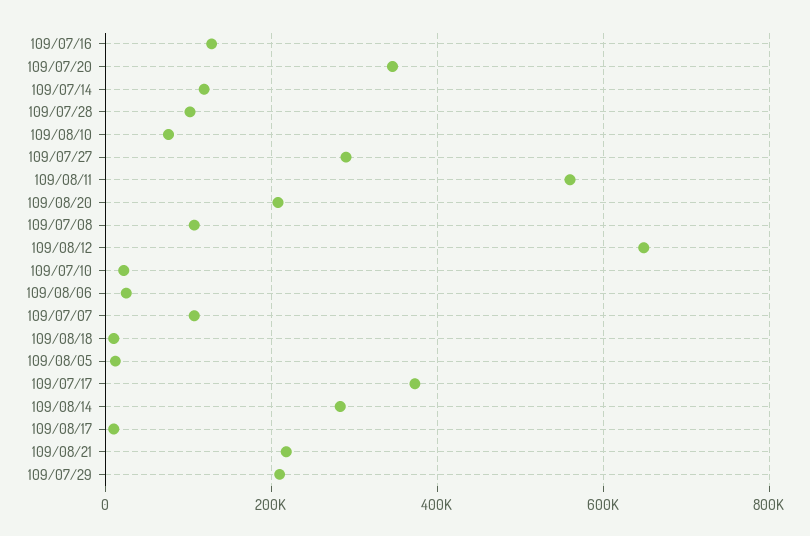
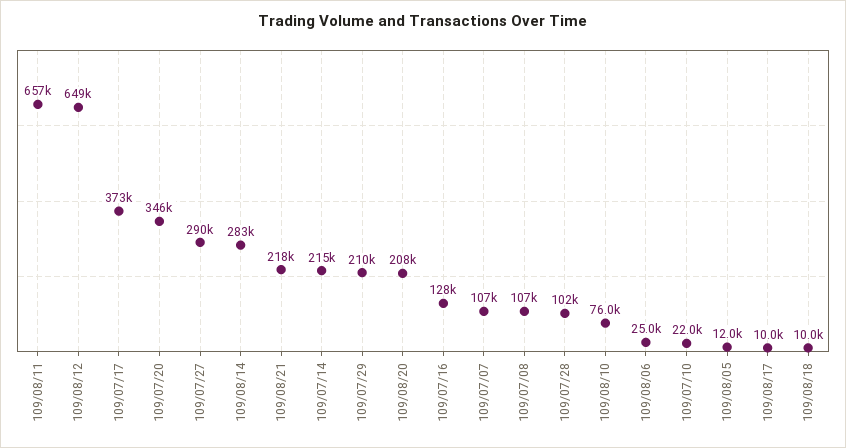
109/07/14: 120000 -> 215000
109/08/11: 560000 -> 657000

